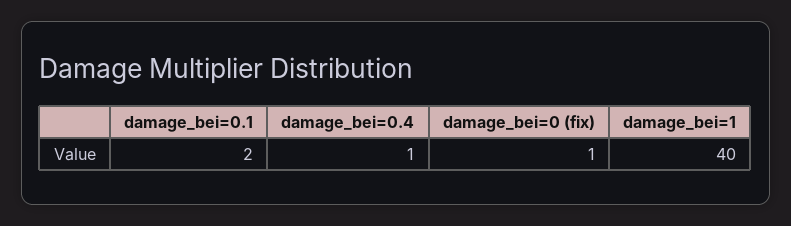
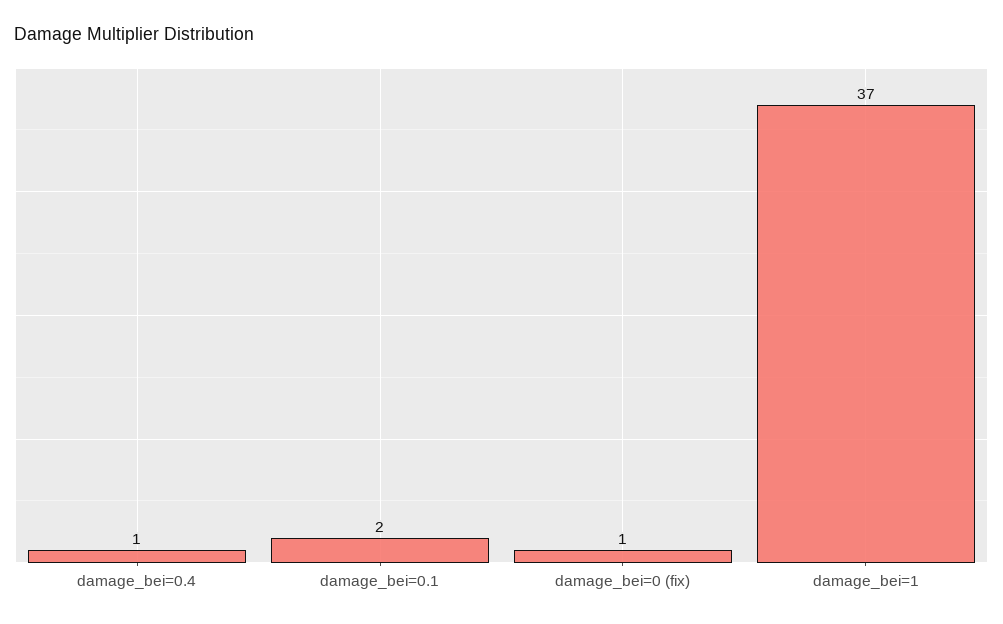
damage_bei=1: 40 -> 37

